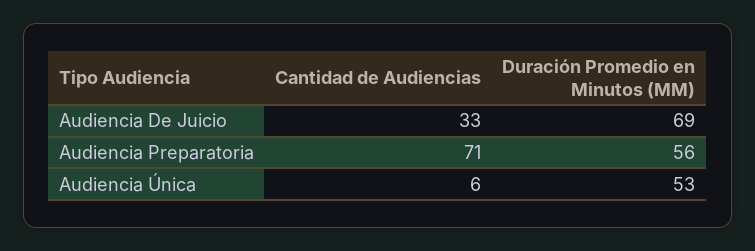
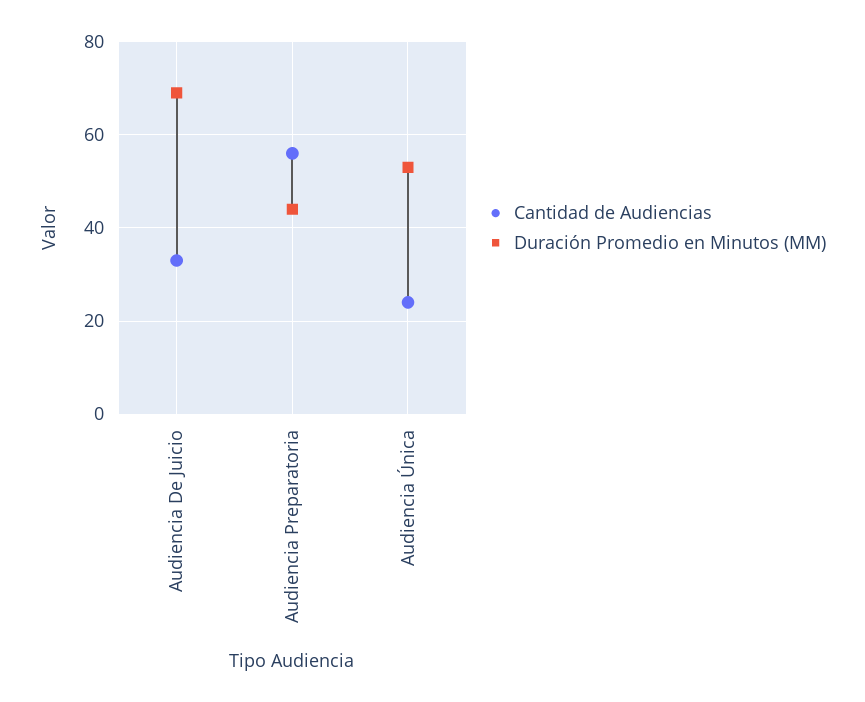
Cantidad de Audiencias, Audiencia Preparatoria: 71 -> 55
Duración Promedio en Minutos (MM), Audiencia Preparatoria: 56 -> 45
Cantidad de Audiencias, Audiencia Única: 6 -> 25

